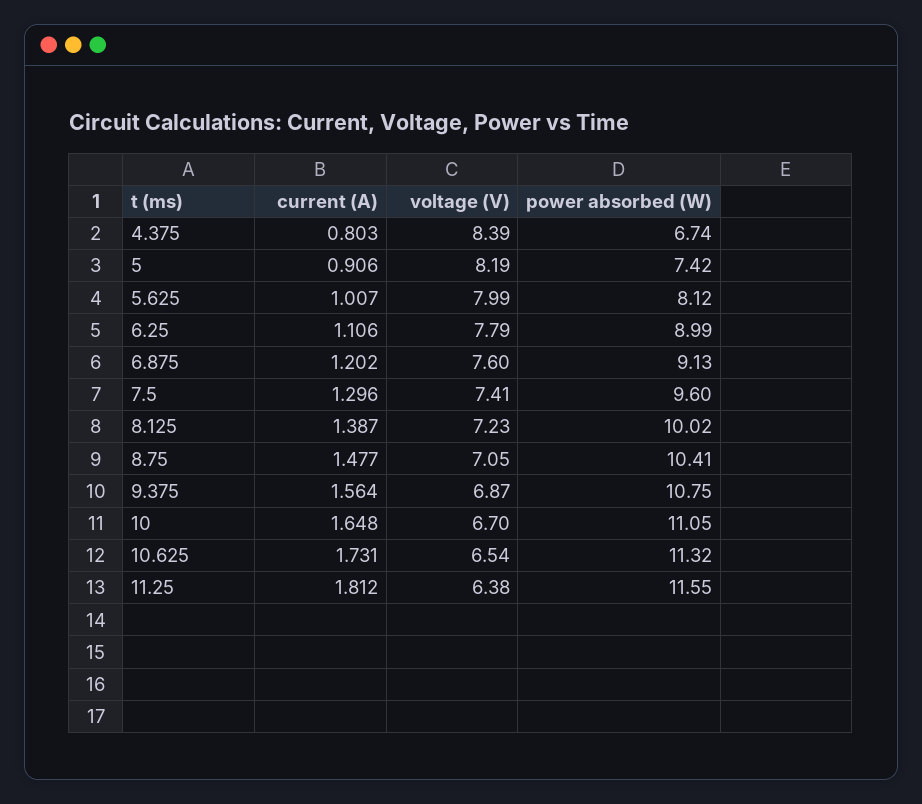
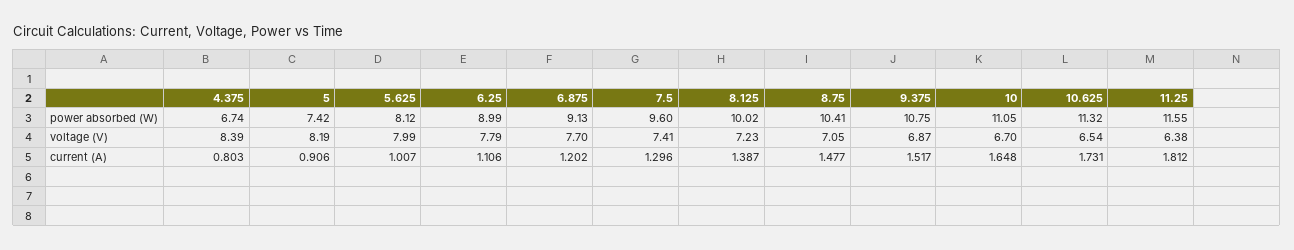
voltage (V), 6.875: 7.6 -> 7.7
current (A), 9.375: 1.564 -> 1.517

